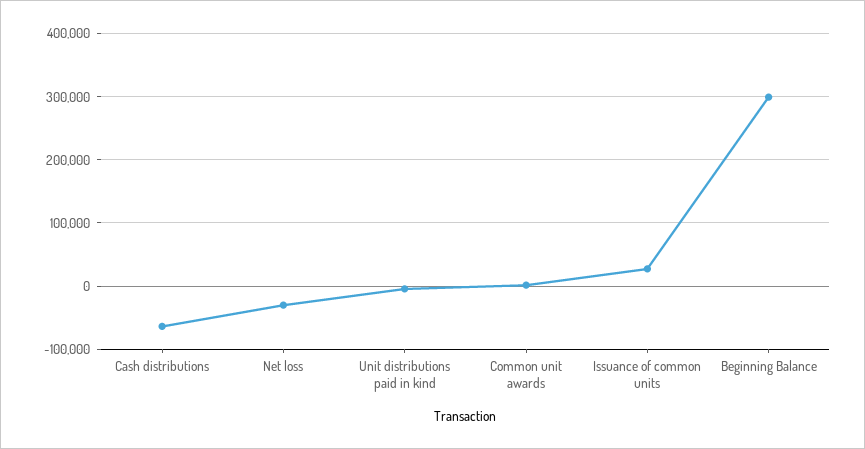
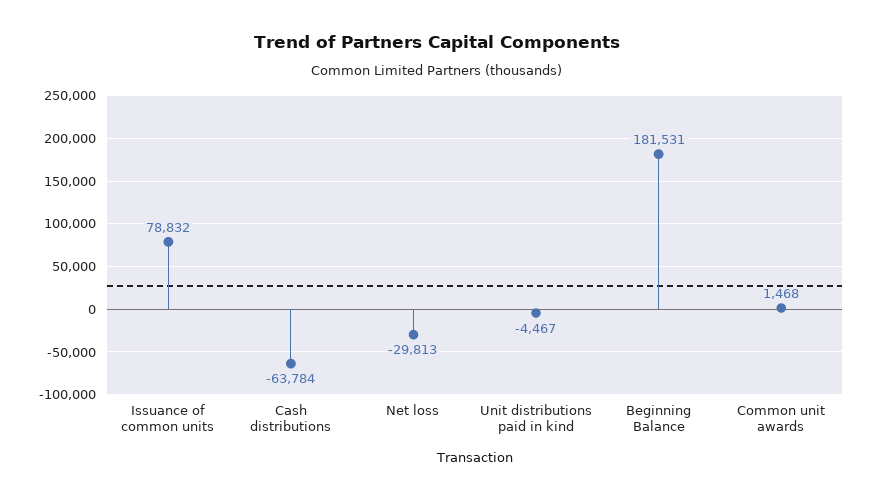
Issuance of common units: 30000 -> 78832
Beginning Balance: 300000 -> 181531

